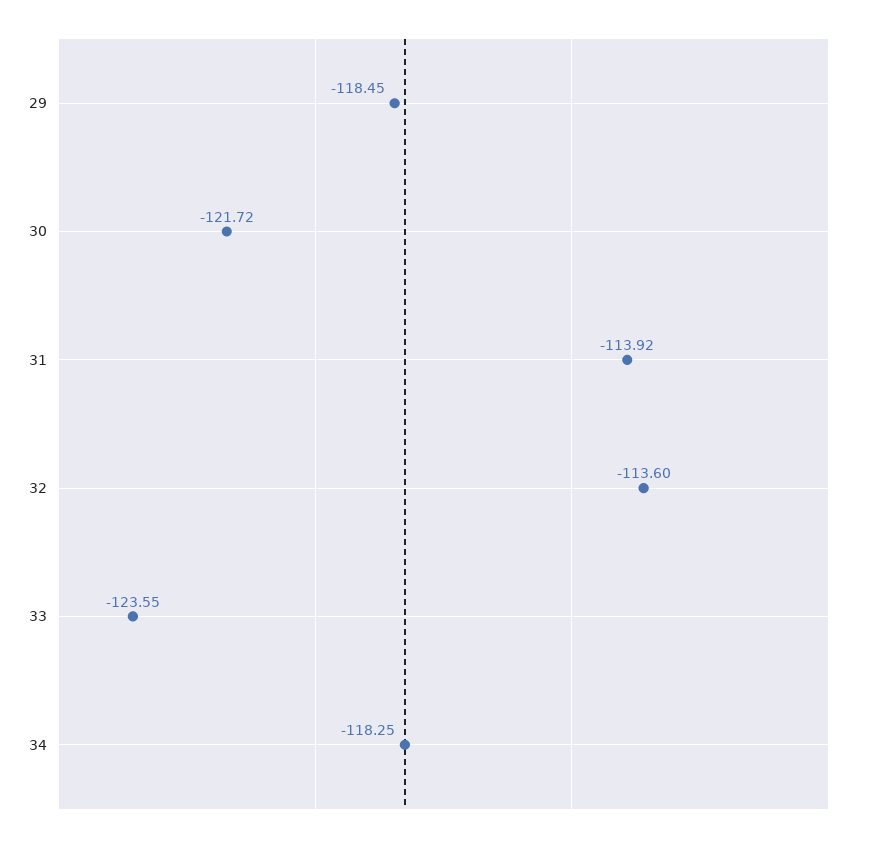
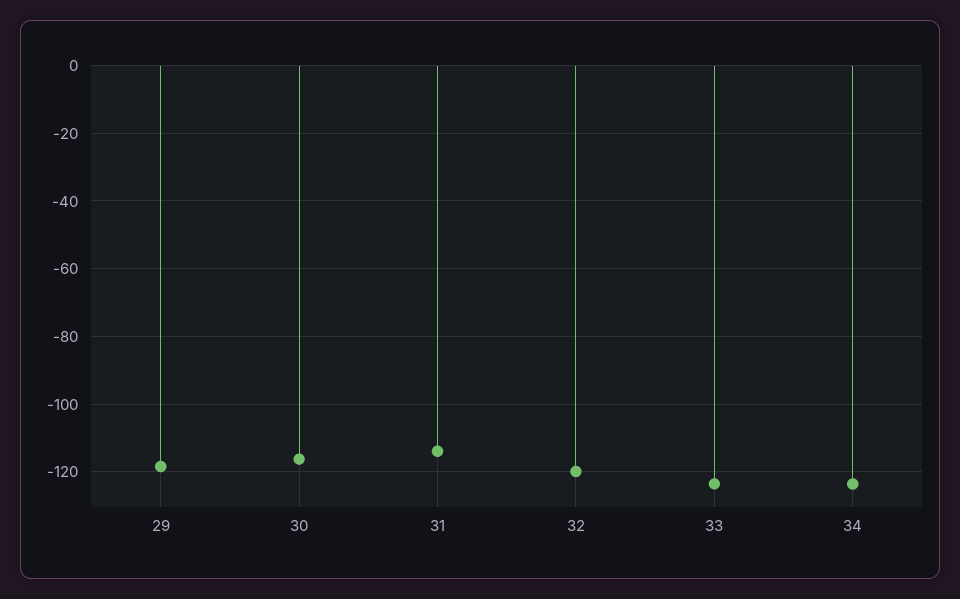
30: -121.72 -> -116
32: -113.6 -> -120
34: -118.25 -> -124

